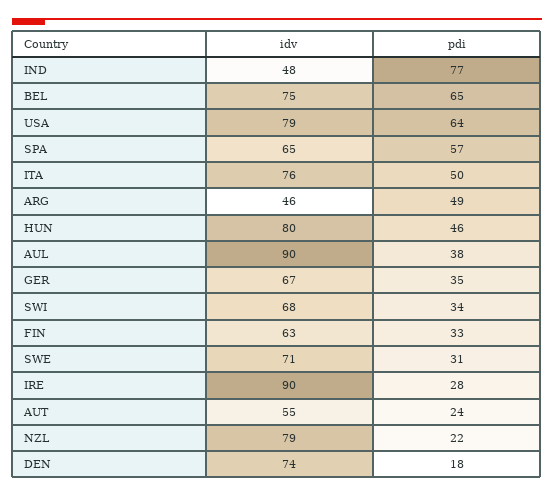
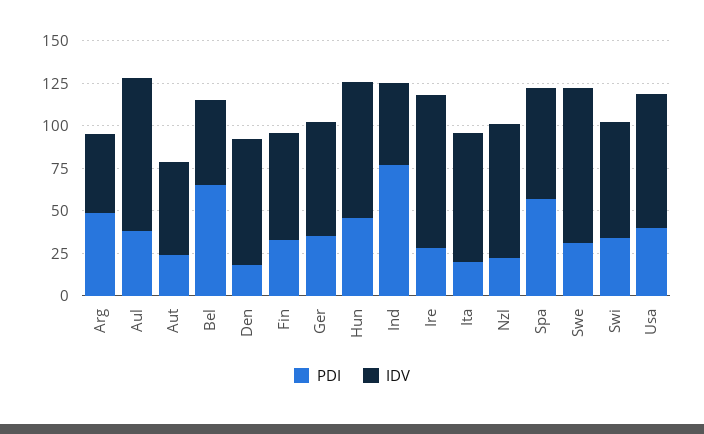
idv, BEL: 75 -> 50
pdi, USA: 64 -> 40
pdi, ITA: 50 -> 20
idv, SWE: 71 -> 90

